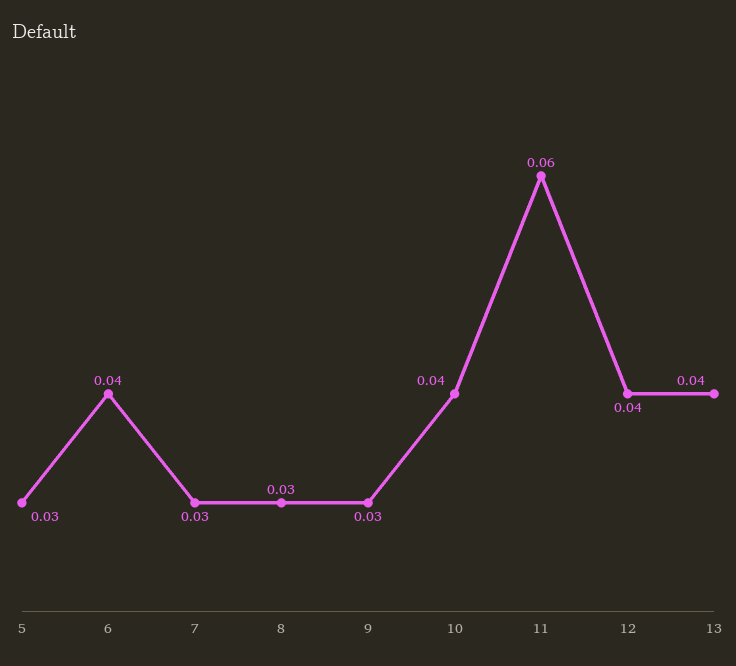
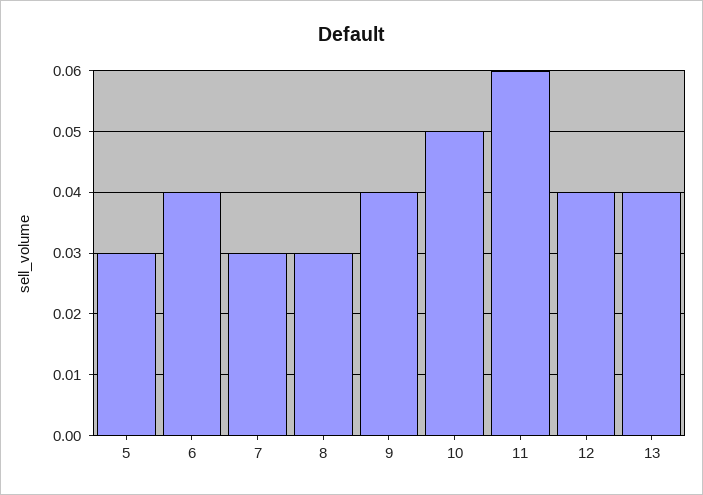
9: 0.03 -> 0.04
10: 0.04 -> 0.05

